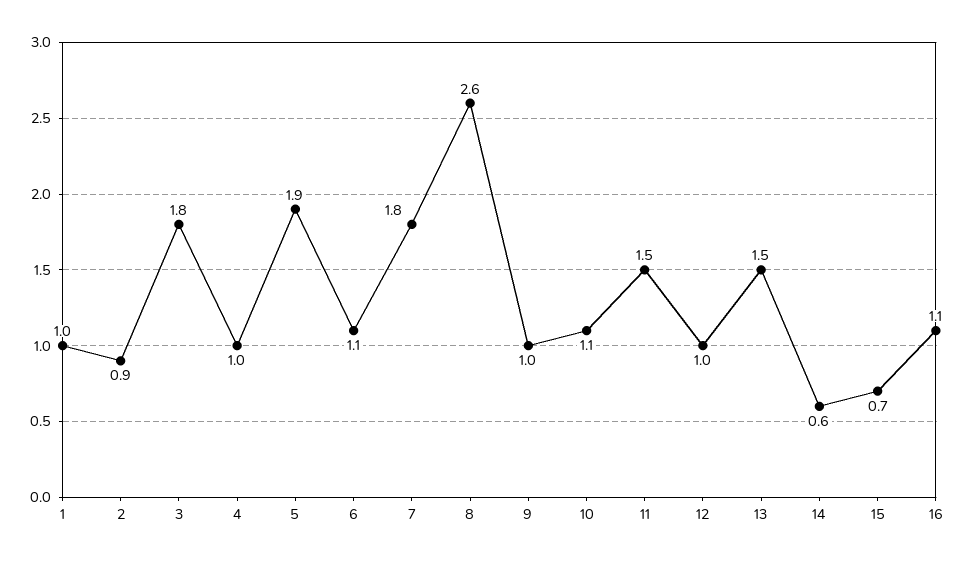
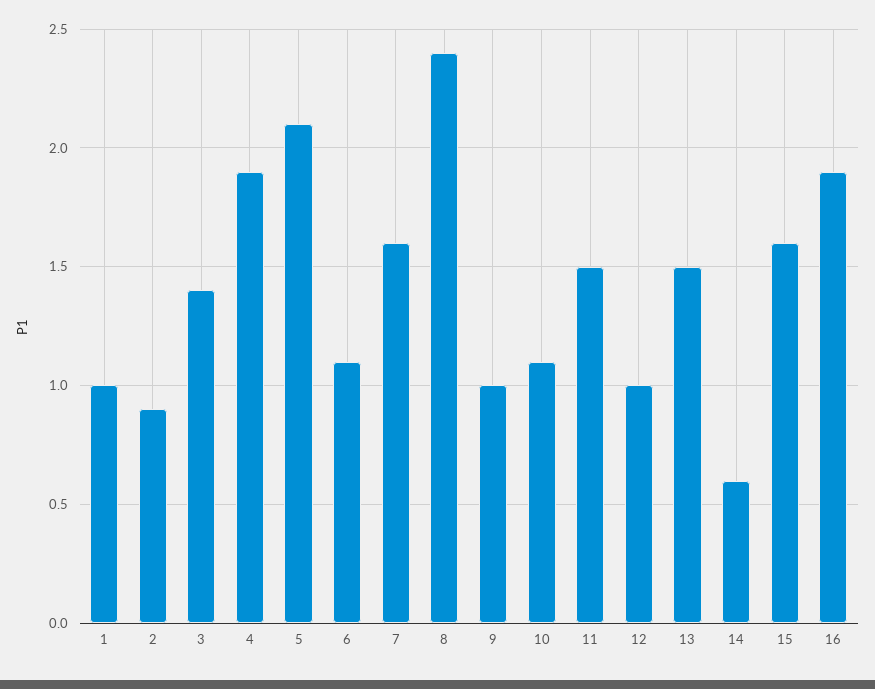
3: 1.8 -> 1.4
4: 1 -> 1.9
5: 1.9 -> 2.1
7: 1.8 -> 1.6
8: 2.6 -> 2.4
15: 0.7 -> 1.6
16: 1.1 -> 1.9

